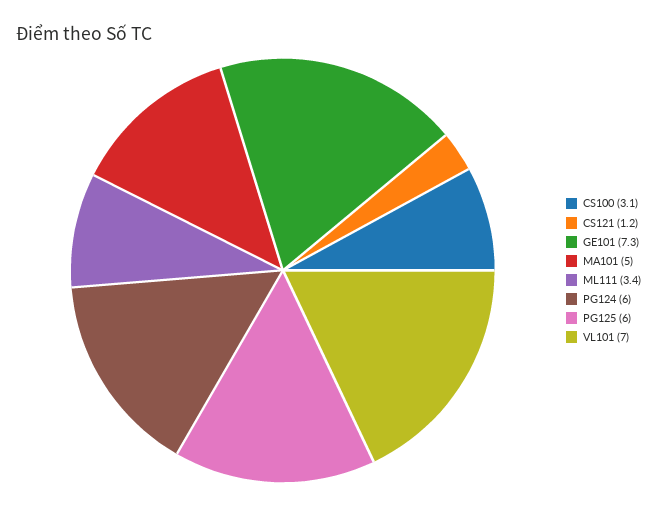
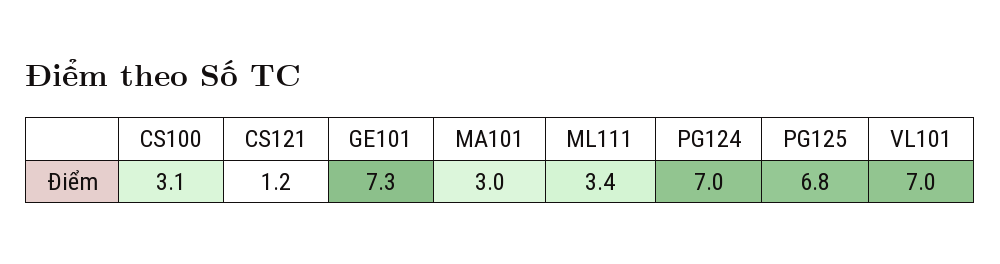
MA101: 5 -> 3
PG124: 6 -> 7
PG125: 6 -> 6.8

